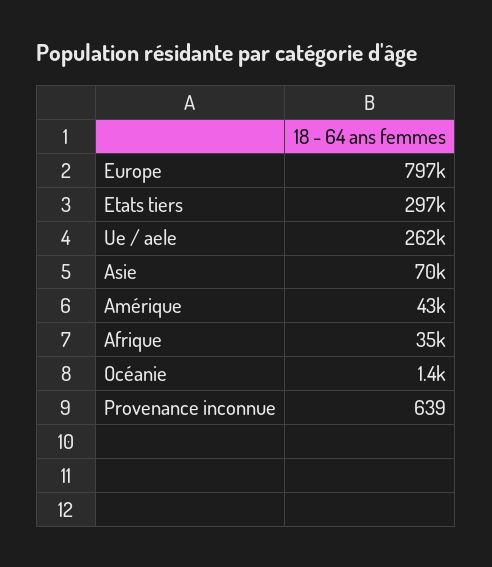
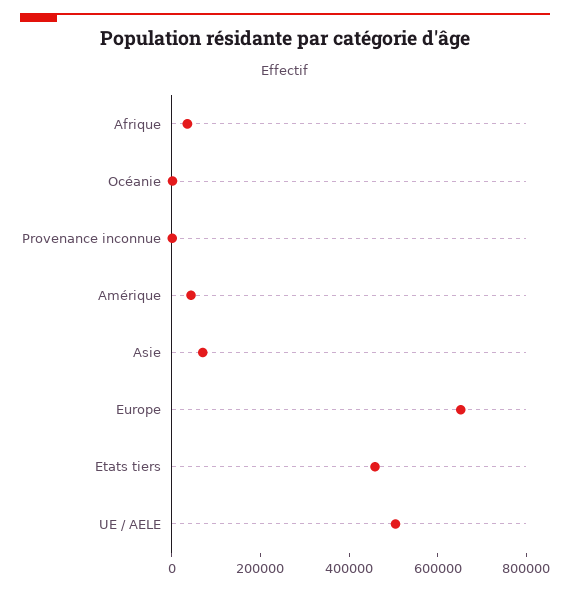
Europe: 797000 -> 650000
Etats tiers: 297000 -> 450000
Ue / aele: 262000 -> 500000

